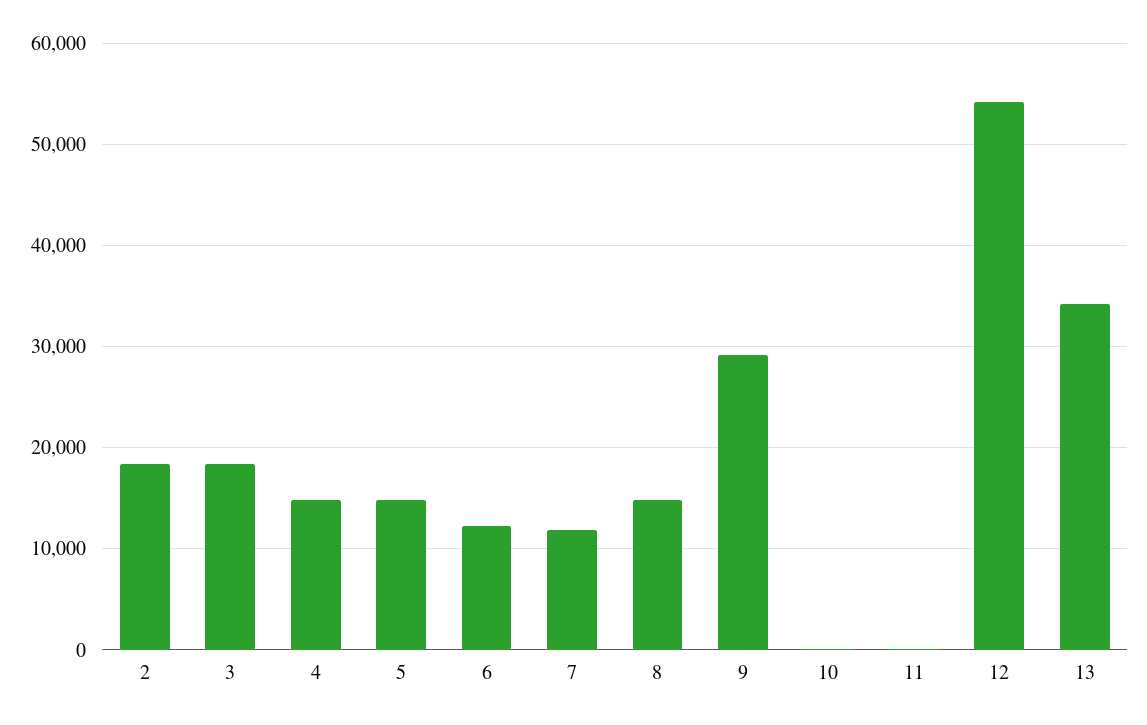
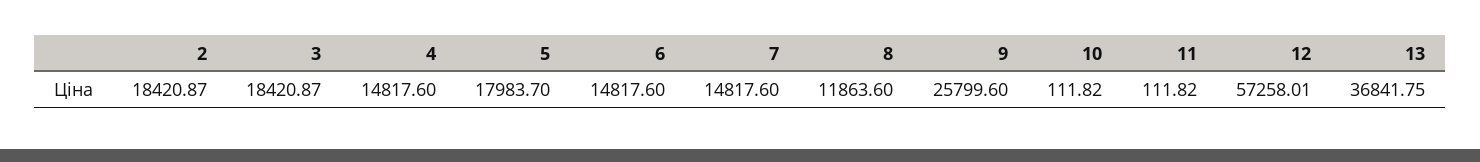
5: 15000 -> 17983.7
6: 12000 -> 14817.6
7: 12000 -> 14817.6
8: 15000 -> 11863.6
9: 29000 -> 25799.6
12: 54000 -> 57258.01
13: 34000 -> 36841.75

